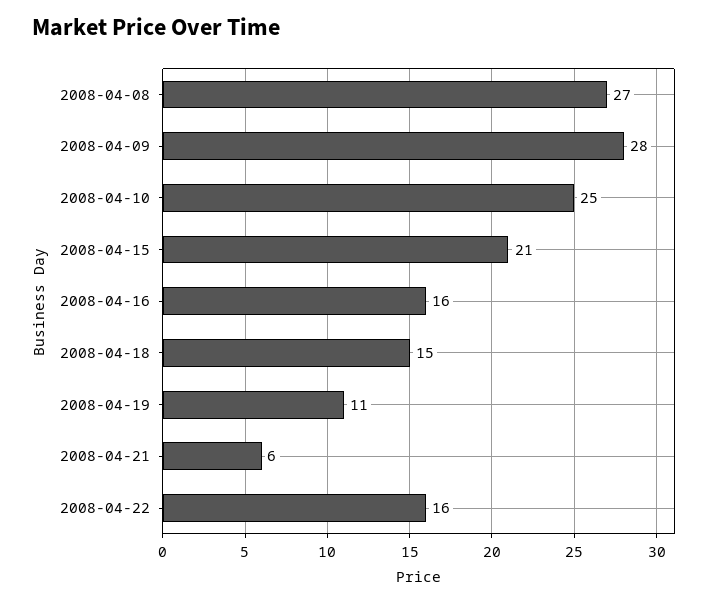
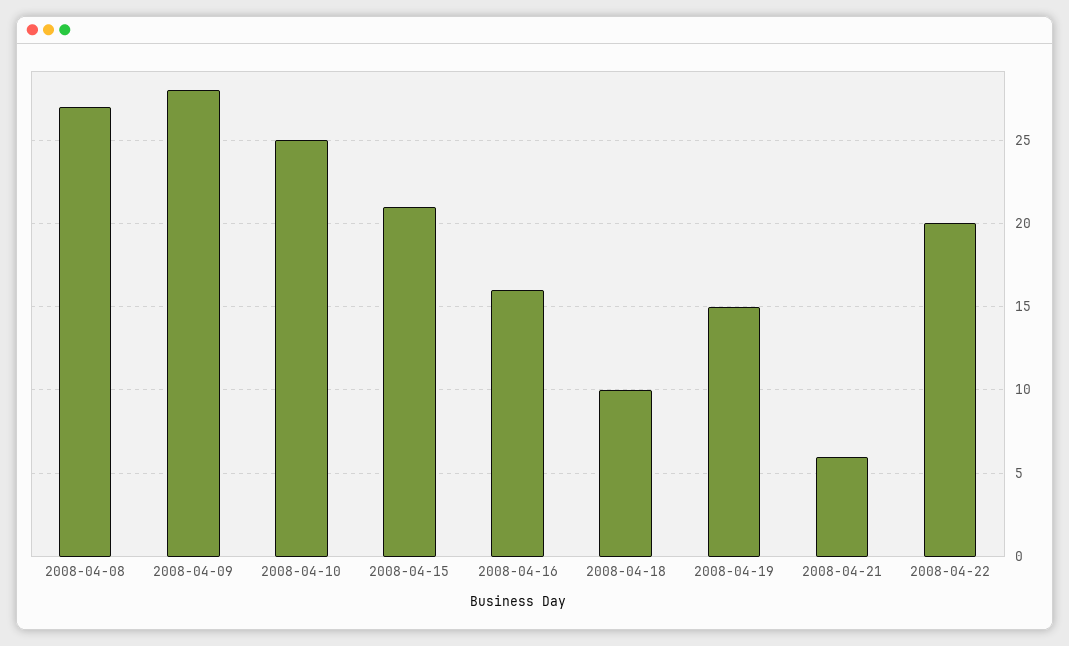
2008-04-18: 15 -> 10
2008-04-19: 11 -> 15
2008-04-22: 16 -> 20

